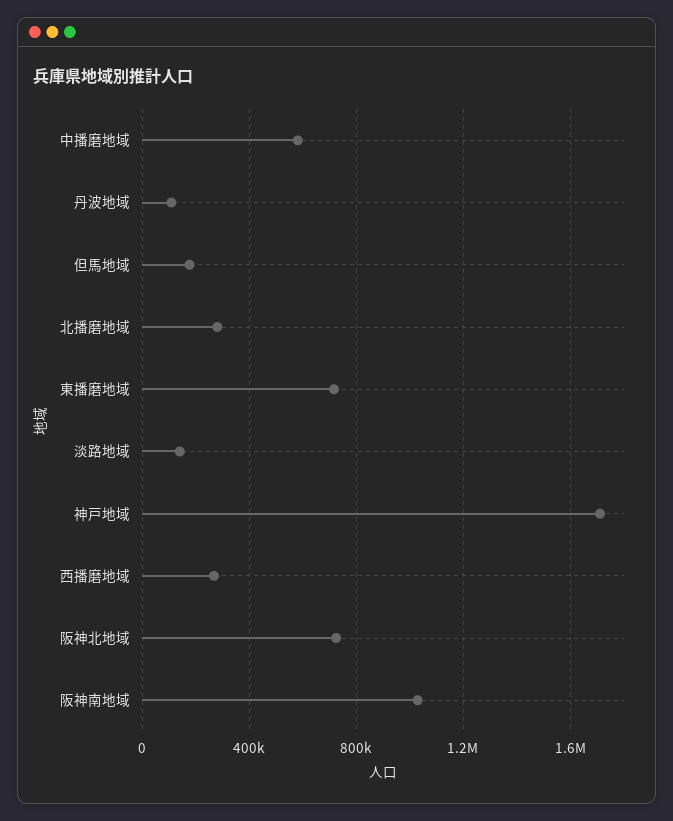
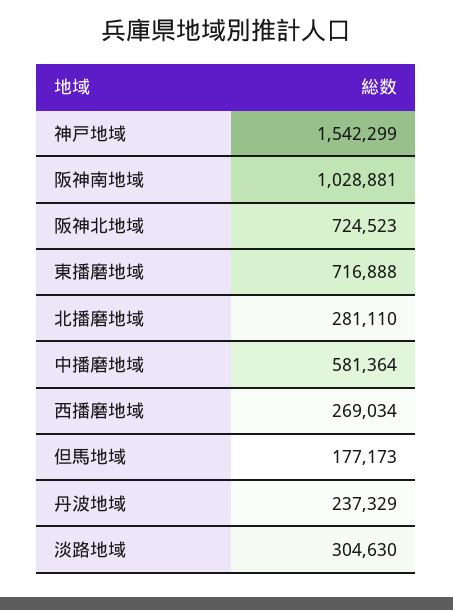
丹波地域: 100000 -> 237329
淡路地域: 150000 -> 304630
神戸地域: 1700000 -> 1542299

